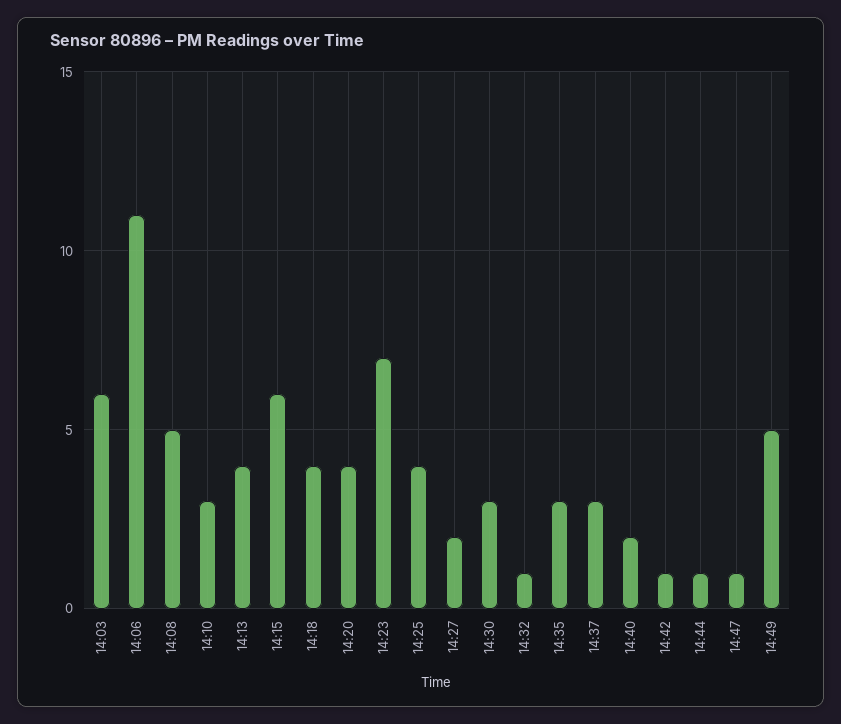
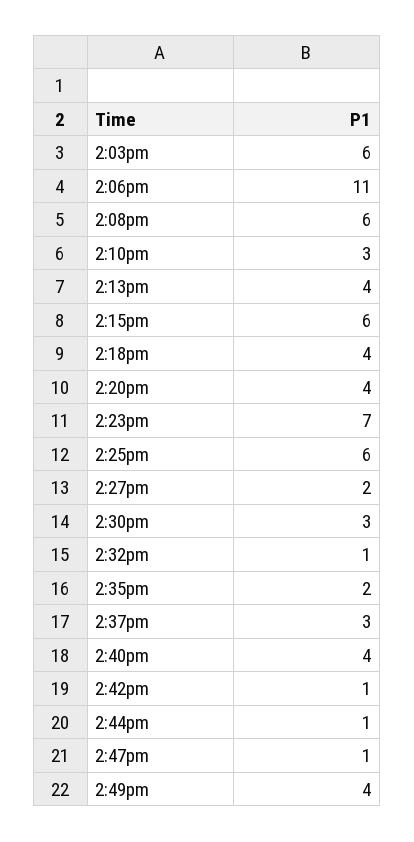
14:08: 5 -> 6
14:25: 4 -> 6
14:35: 3 -> 2
14:40: 2 -> 4
14:49: 5 -> 4

